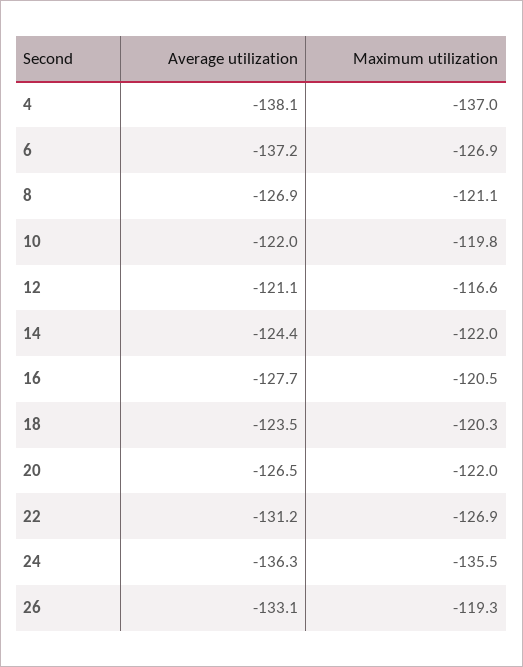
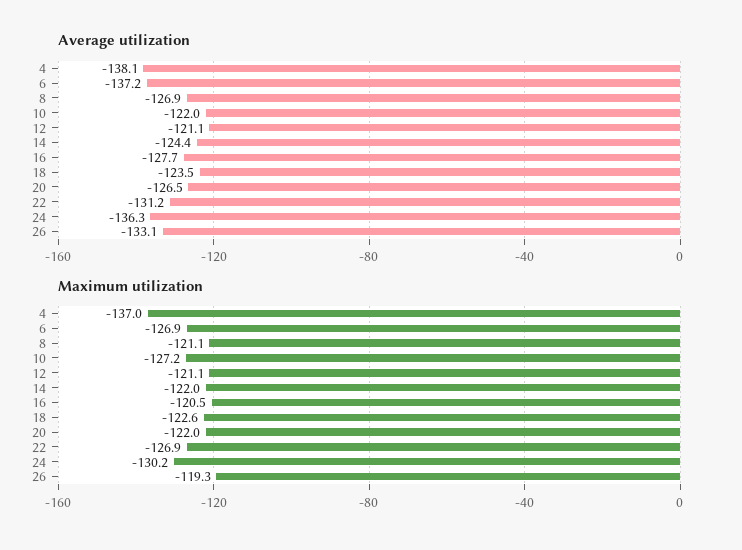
Maximum utilization, 10: -119.8 -> -127.2
Maximum utilization, 12: -116.6 -> -121.1
Maximum utilization, 18: -120.3 -> -122.6
Maximum utilization, 24: -135.5 -> -130.2

